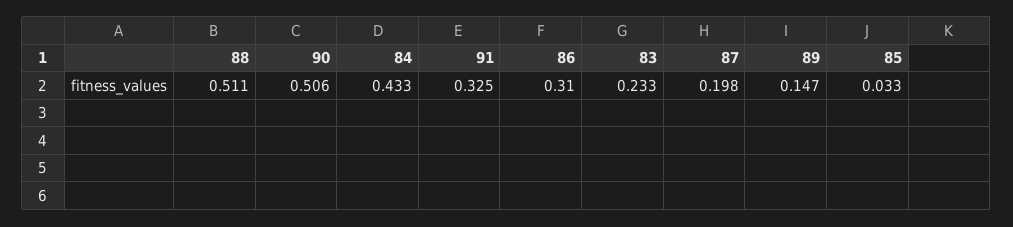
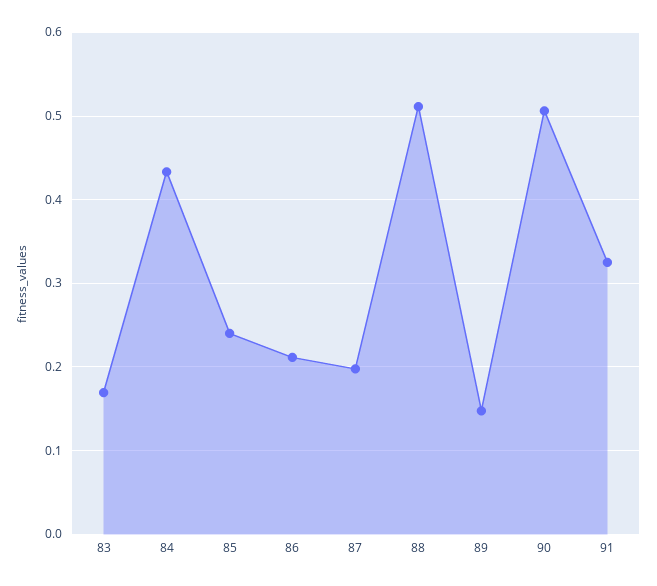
86: 0.31 -> 0.21
83: 0.233 -> 0.17
85: 0.033 -> 0.24

